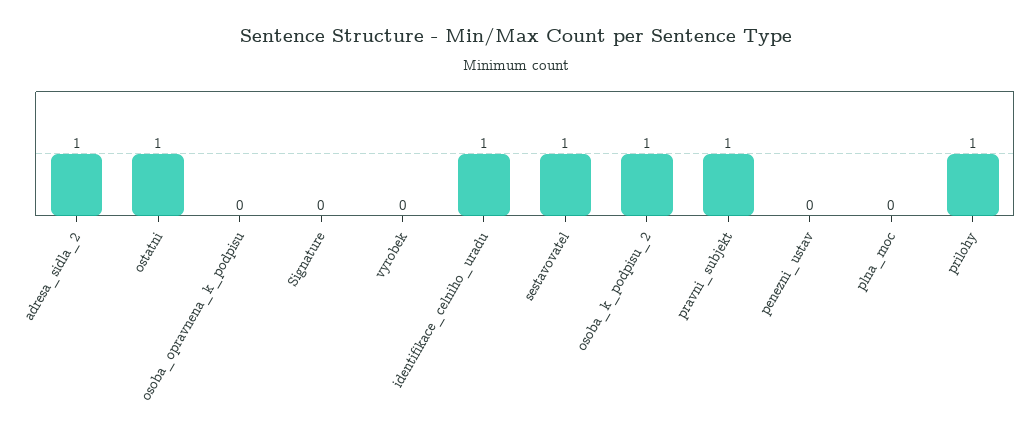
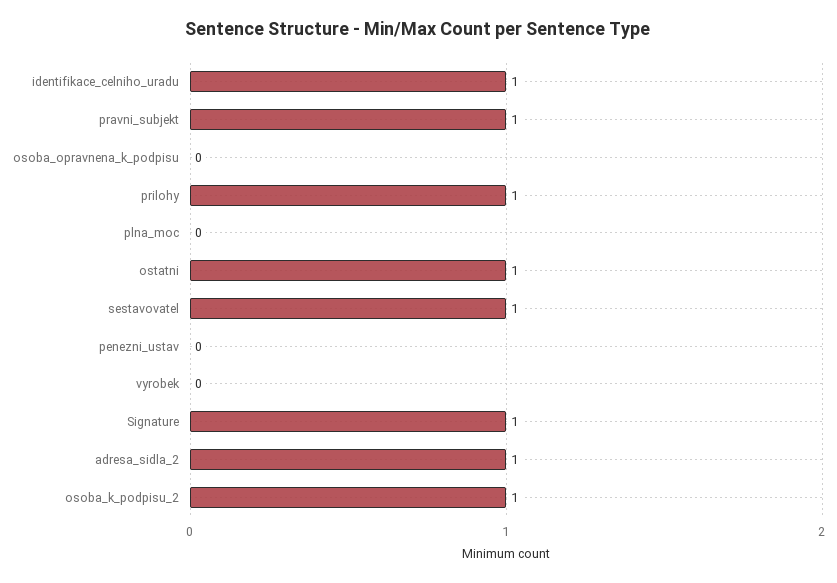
Signature: 0 -> 1

